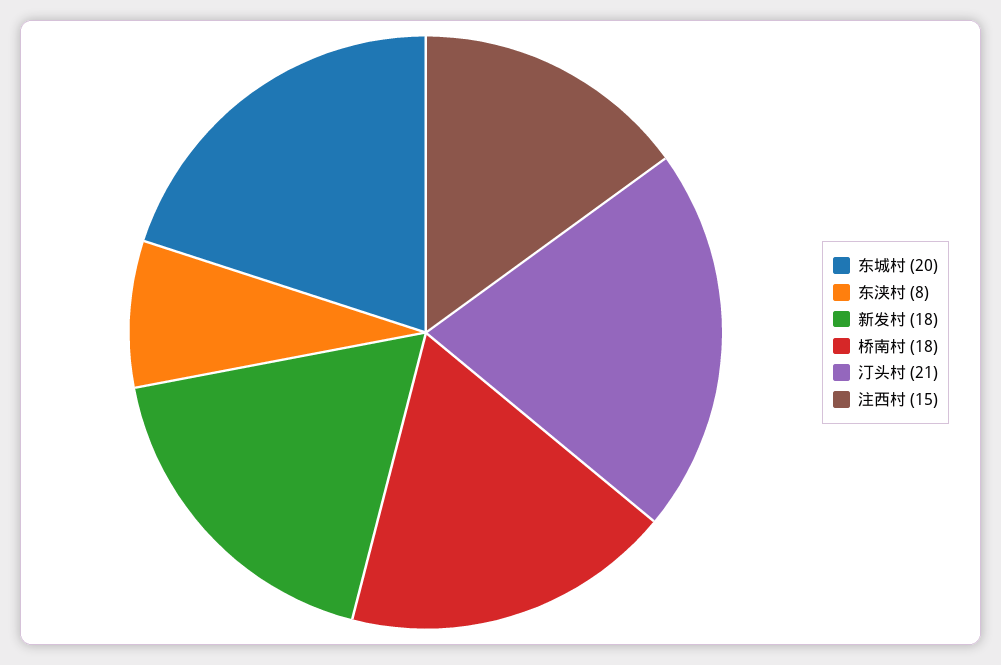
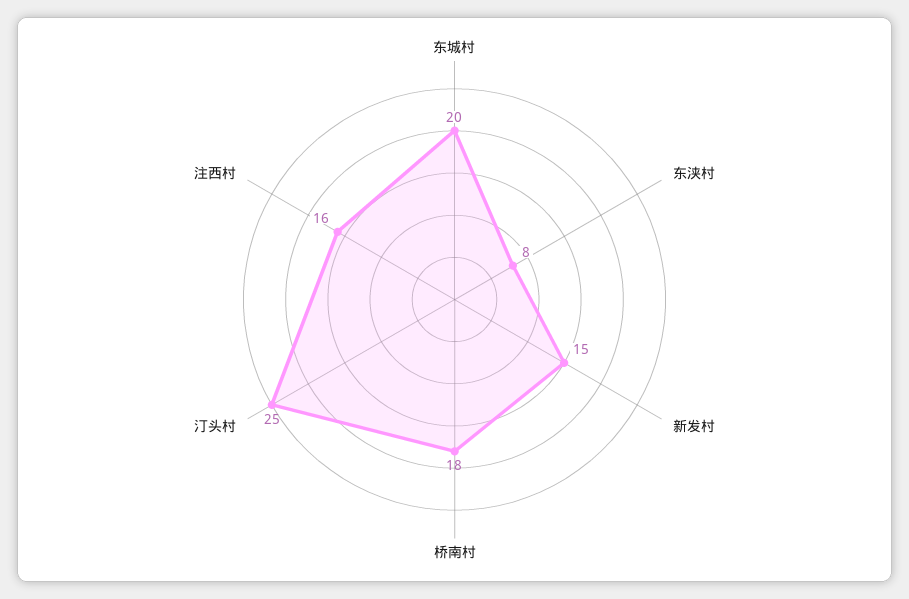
新发村: 18 -> 15
汀头村: 21 -> 25
注西村: 15 -> 16

